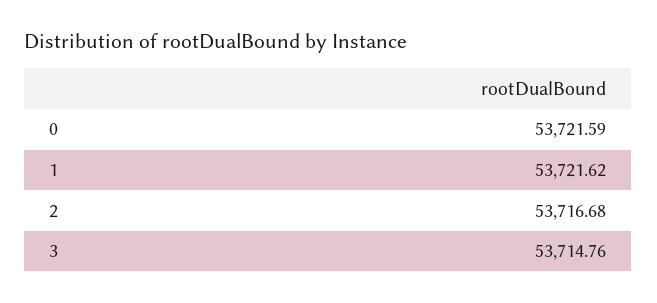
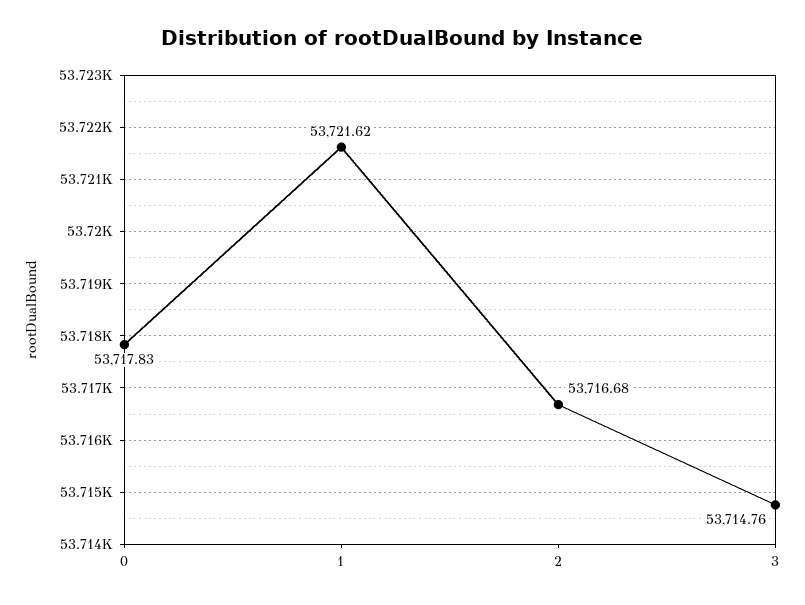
0: 53721.59 -> 53717.83

